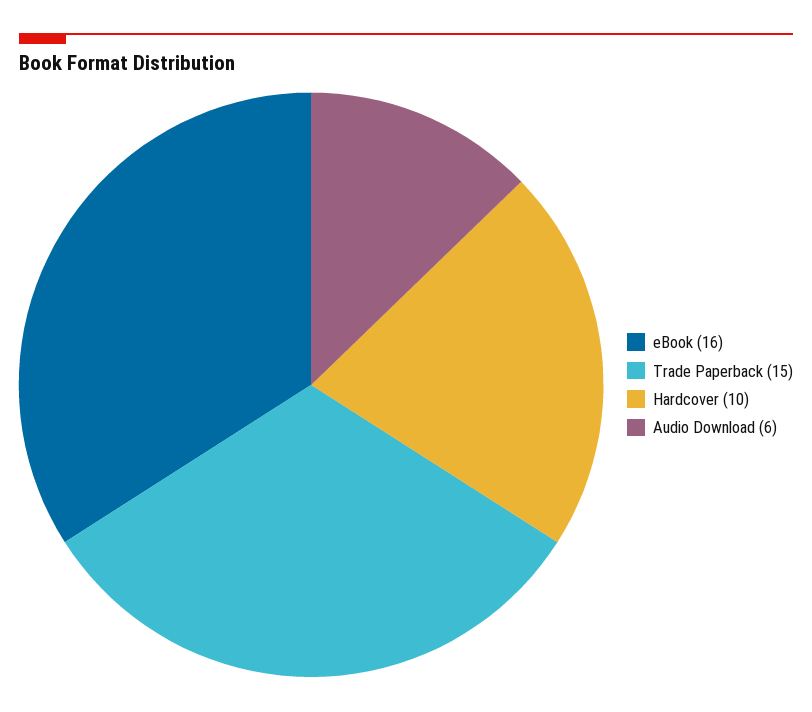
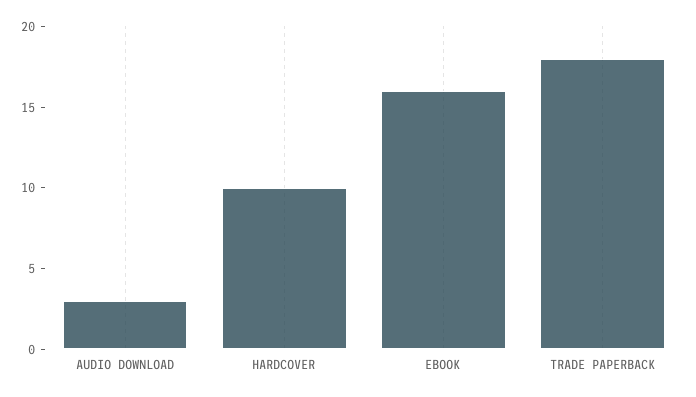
Trade Paperback: 15 -> 18
Audio Download: 6 -> 3

